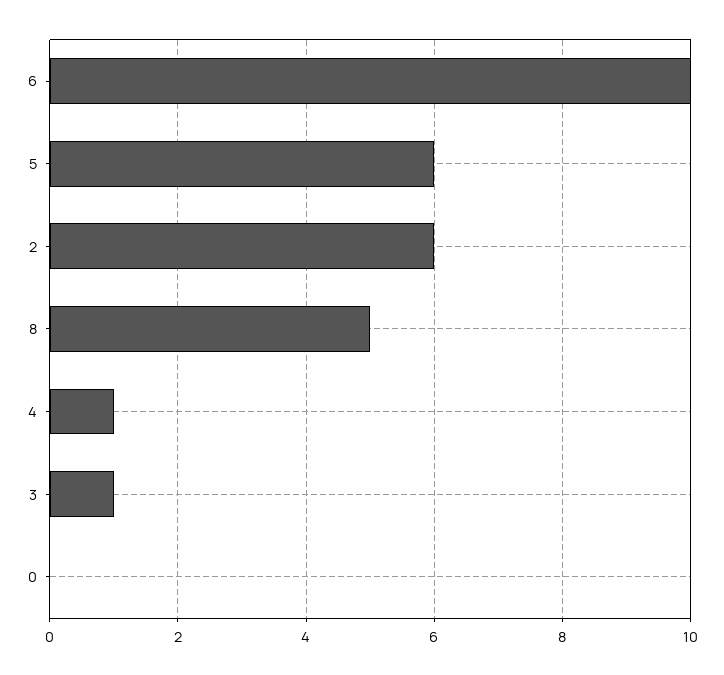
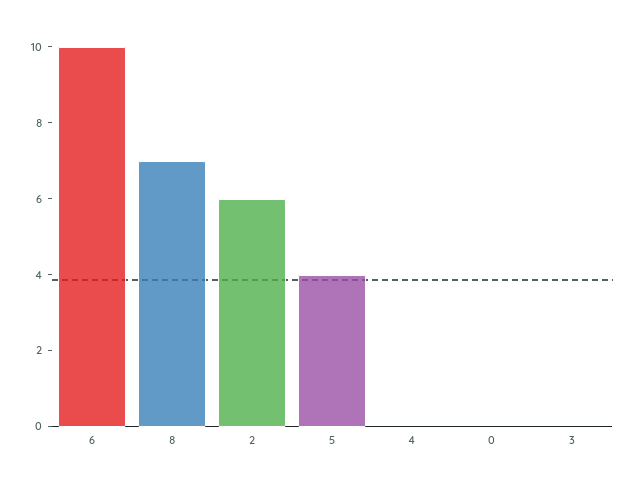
5: 6 -> 4
8: 5 -> 7
4: 1 -> 0
3: 1 -> 0

